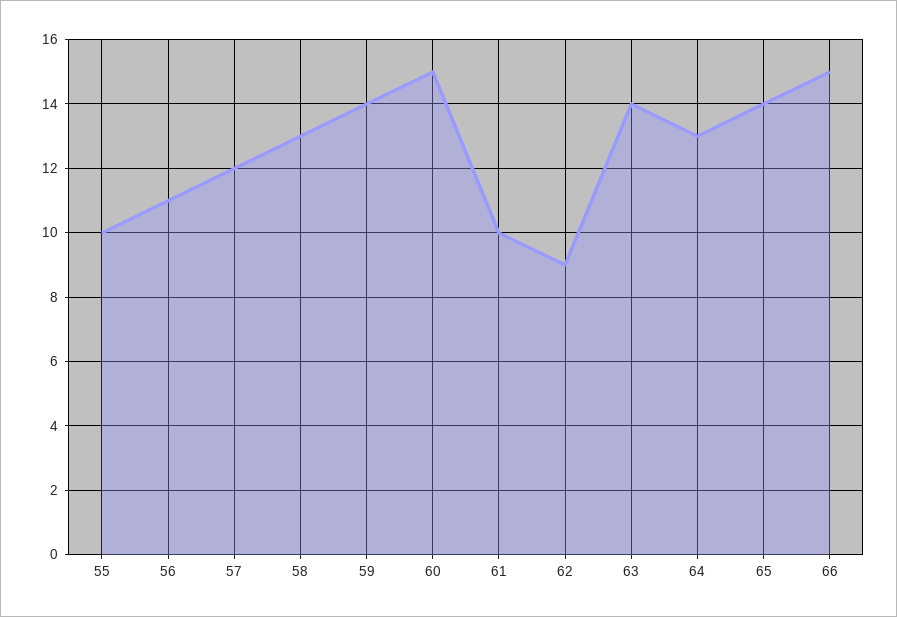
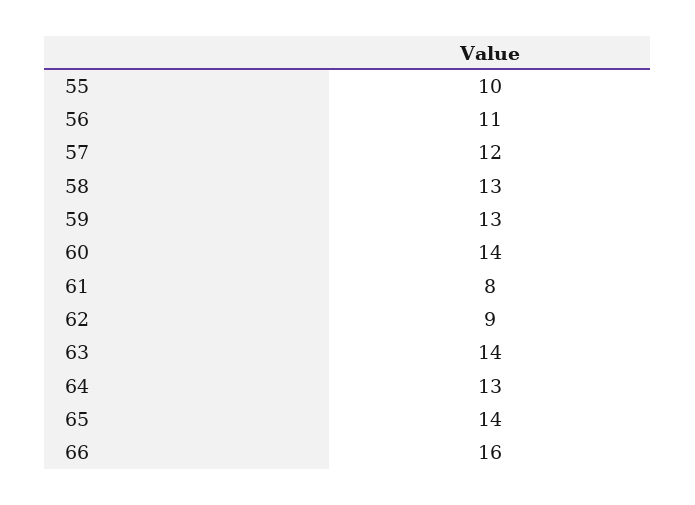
59: 14 -> 13
60: 15 -> 14
61: 10 -> 8
66: 15 -> 16

